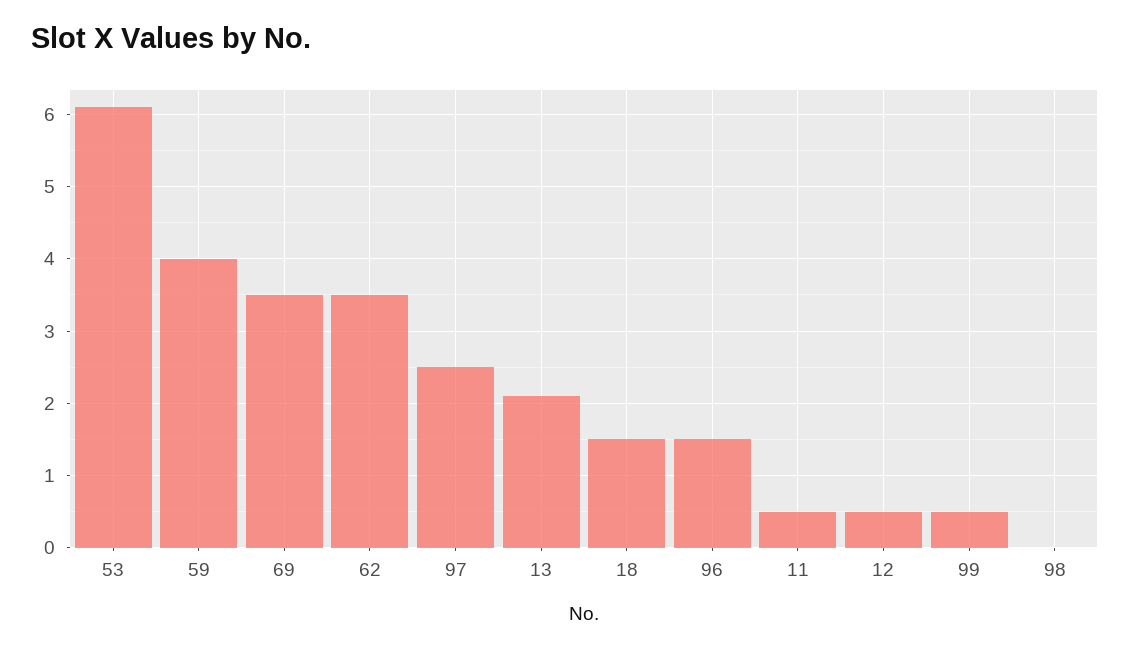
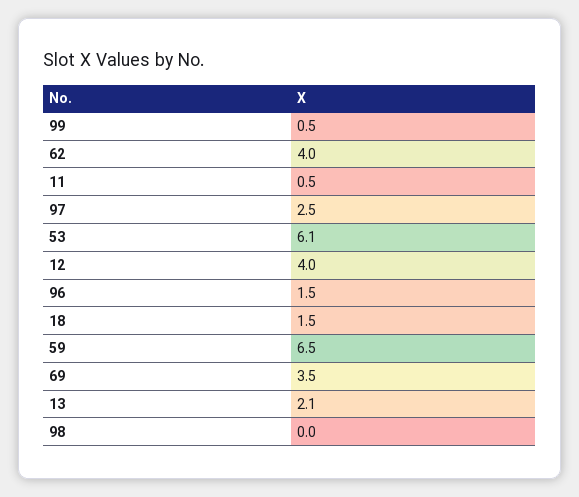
59: 4 -> 6.5
62: 3.5 -> 4
12: 0.5 -> 4

